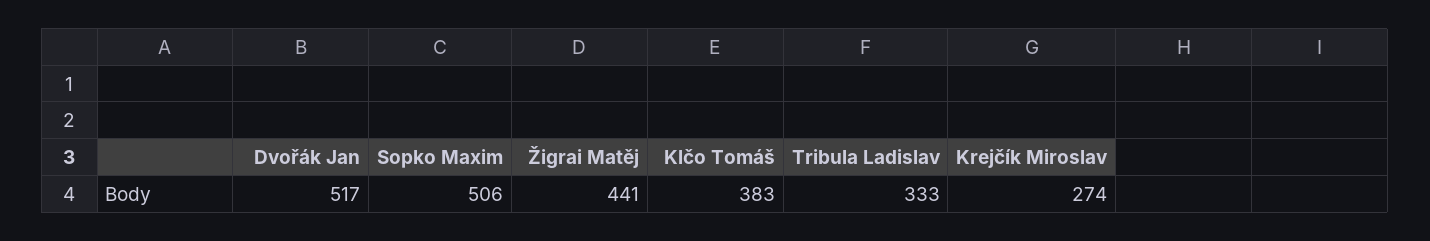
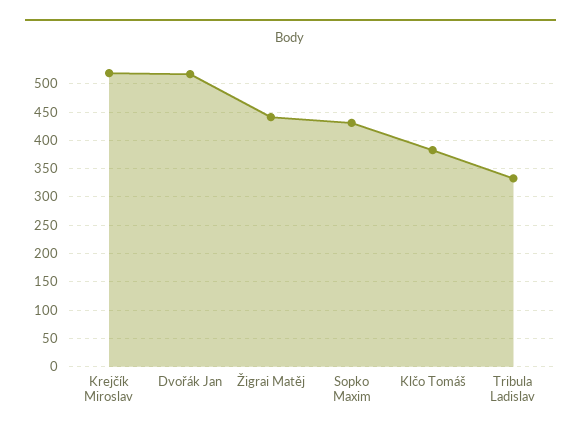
Sopko Maxim: 506 -> 425
Krejčík Miroslav: 274 -> 525

